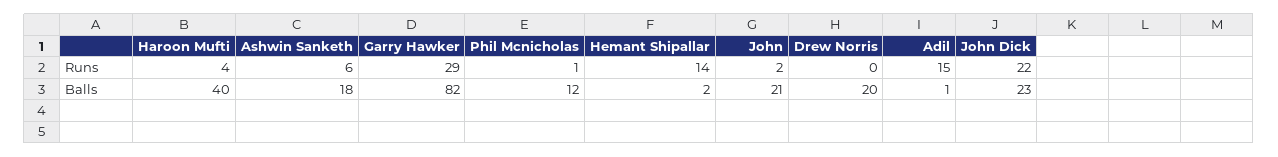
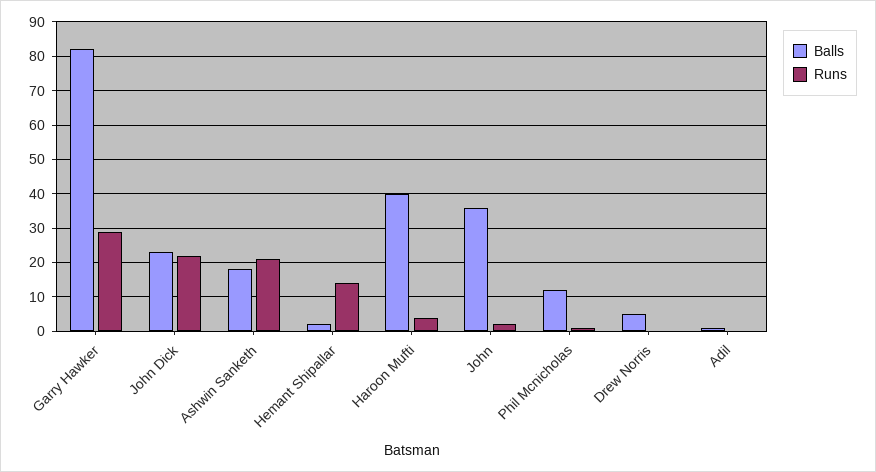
Runs, Ashwin Sanketh: 6 -> 20
Runs, Adil: 15 -> 0
Balls, John: 21 -> 35
Balls, Drew Norris: 20 -> 5

